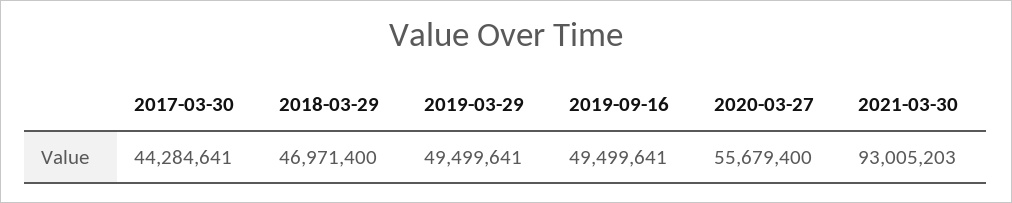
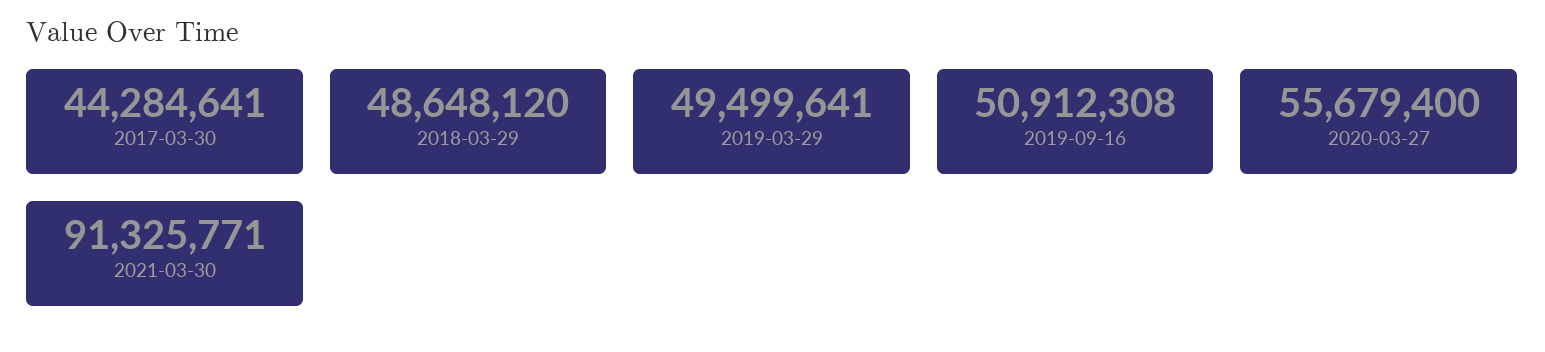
2018-03-29: 46971400 -> 48648120
2019-09-16: 49499641 -> 50912308
2021-03-30: 93005203 -> 91325771

